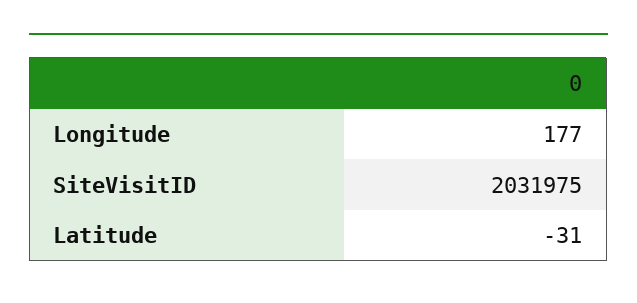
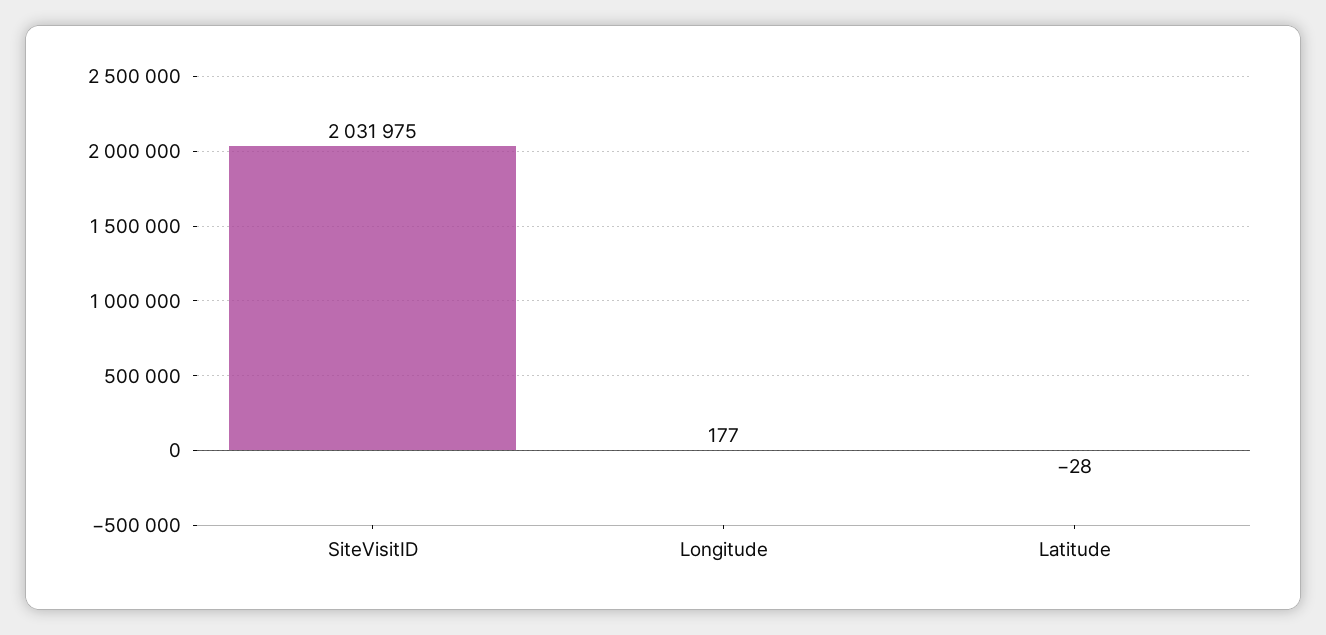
Latitude: -31 -> -28

